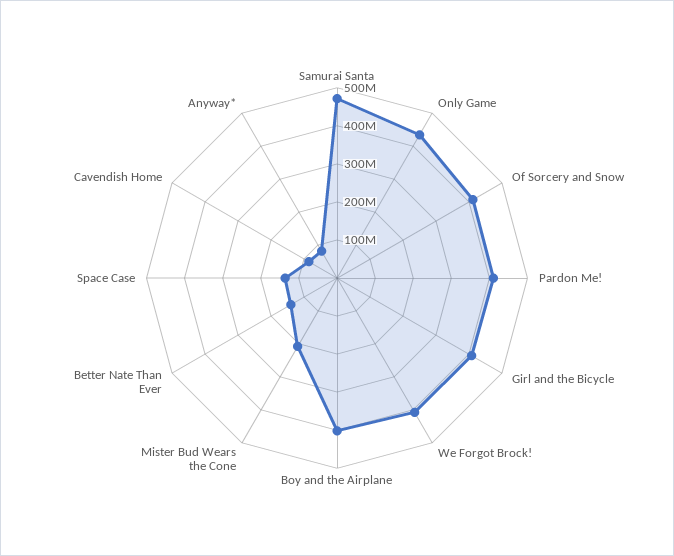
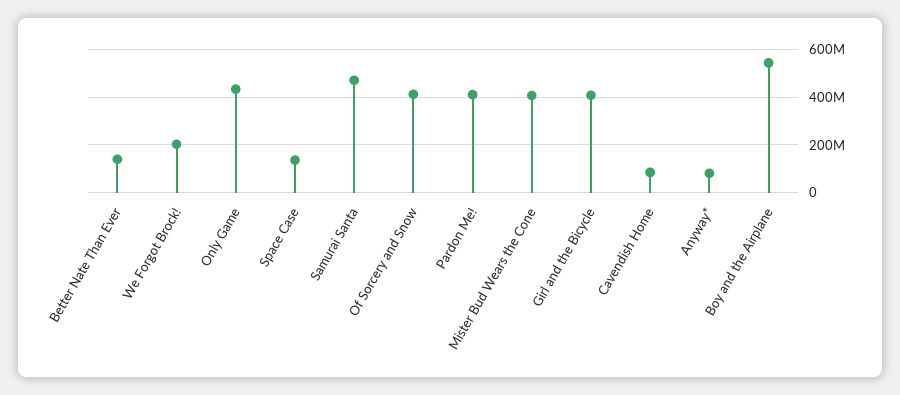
We Forgot Brock!: 400000000 -> 200000000
Boy and the Airplane: 400000000 -> 550000000
Mister Bud Wears the Cone: 200000000 -> 400000000

